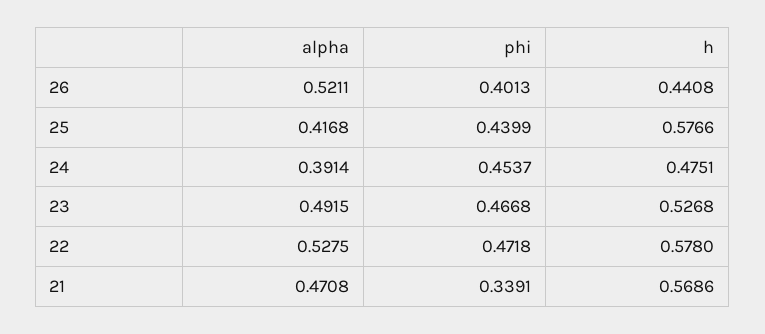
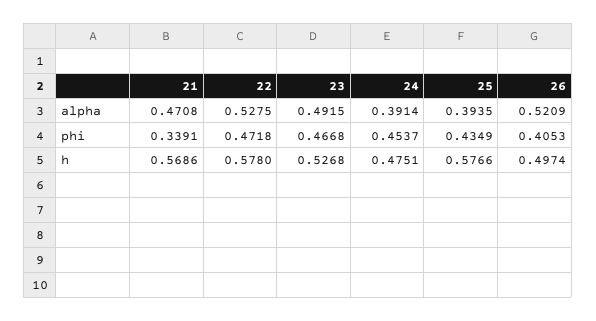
alpha, 26: 0.5211 -> 0.5209
phi, 26: 0.4013 -> 0.4053
h, 26: 0.4408 -> 0.4974
alpha, 25: 0.4168 -> 0.3935
phi, 25: 0.4399 -> 0.4349

